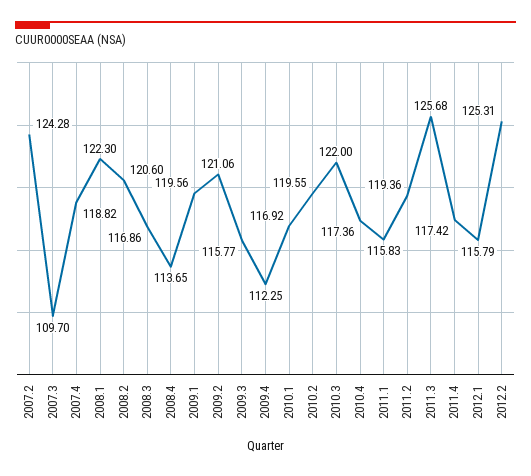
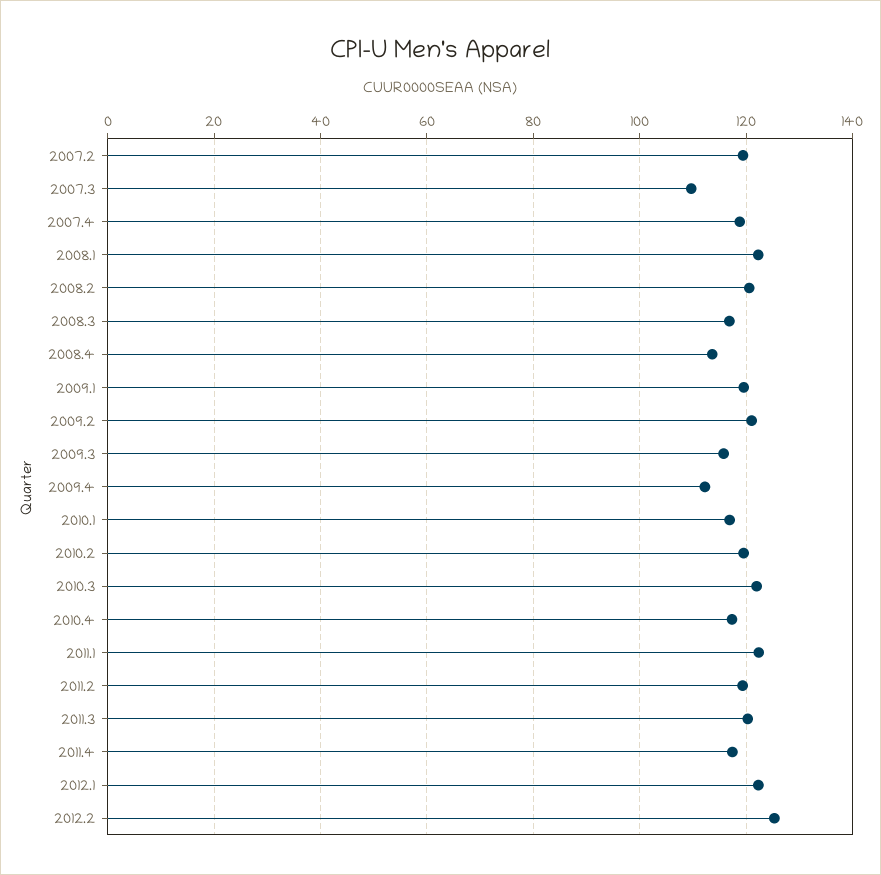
2007.2: 124.28 -> 120
2011.1: 115.83 -> 122
2011.3: 125.68 -> 120
2012.1: 115.79 -> 122

